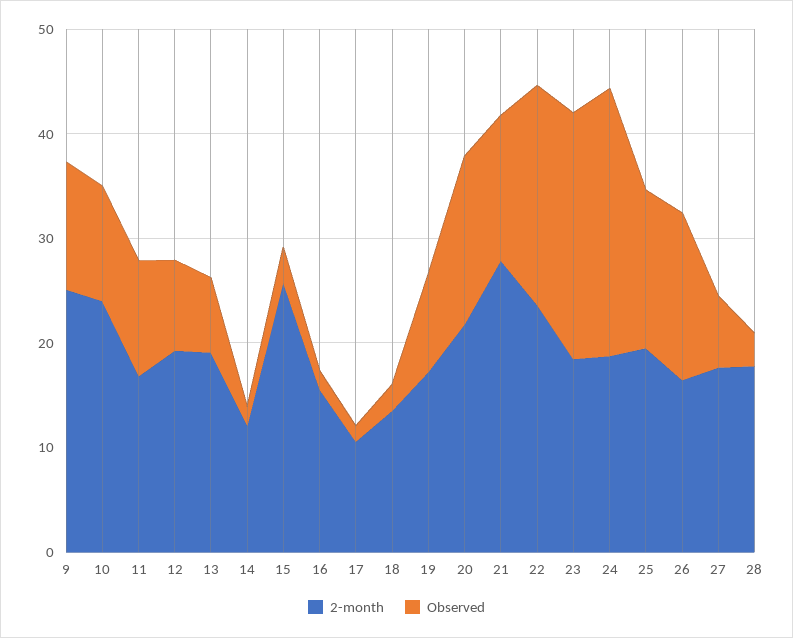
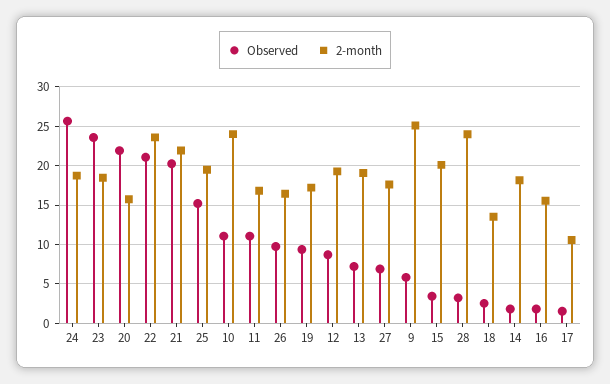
Observed, 9: 12 -> 6
2-month, 14: 12 -> 18
2-month, 15: 26 -> 20
2-month, 20: 22 -> 16
Observed, 20: 16 -> 22
2-month, 21: 28 -> 22
Observed, 21: 14 -> 20
Observed, 26: 16 -> 10
2-month, 28: 18 -> 24

